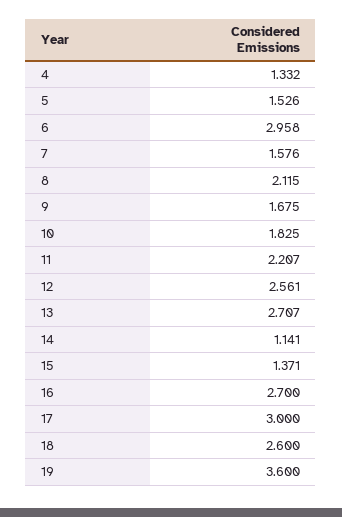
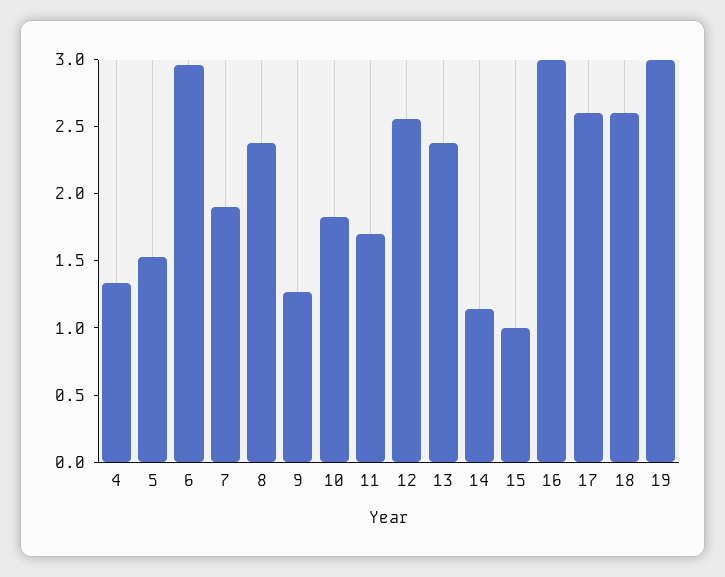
7: 1.576 -> 1.9
8: 2.115 -> 2.4
9: 1.675 -> 1.3
11: 2.207 -> 1.7
13: 2.707 -> 2.4
15: 1.371 -> 1
16: 2.7 -> 3
17: 3 -> 2.6
19: 3.6 -> 3

